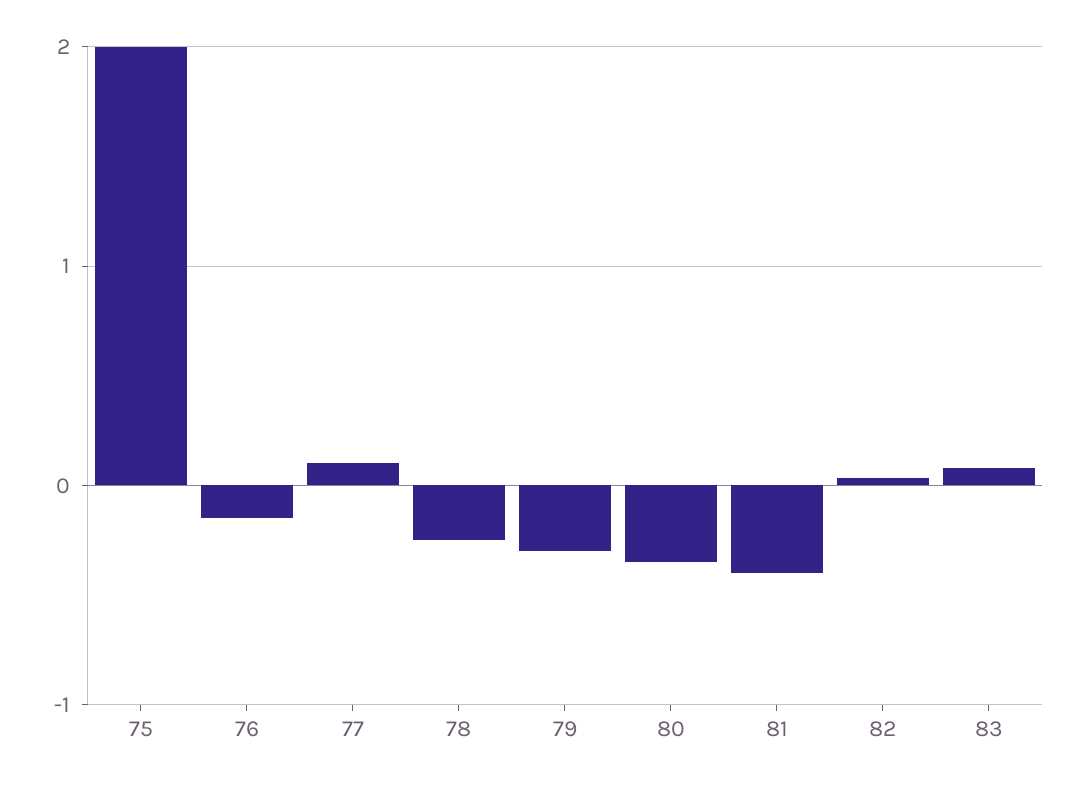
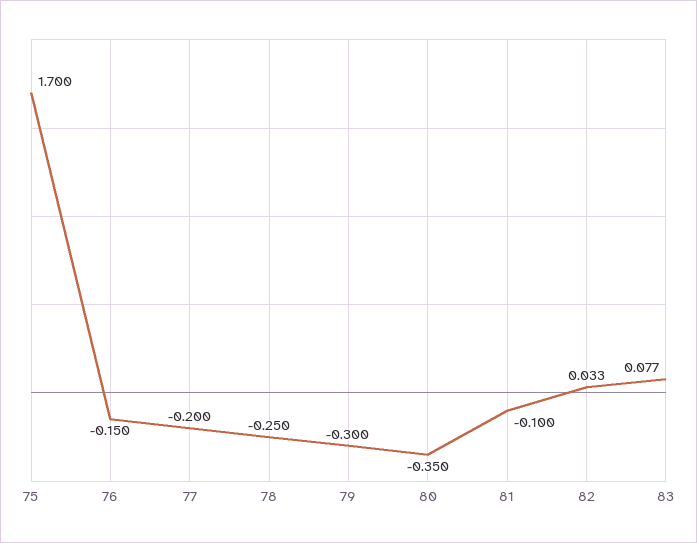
75: 2 -> 1.7
77: 0.1 -> -0.2
81: -0.4 -> -0.1

